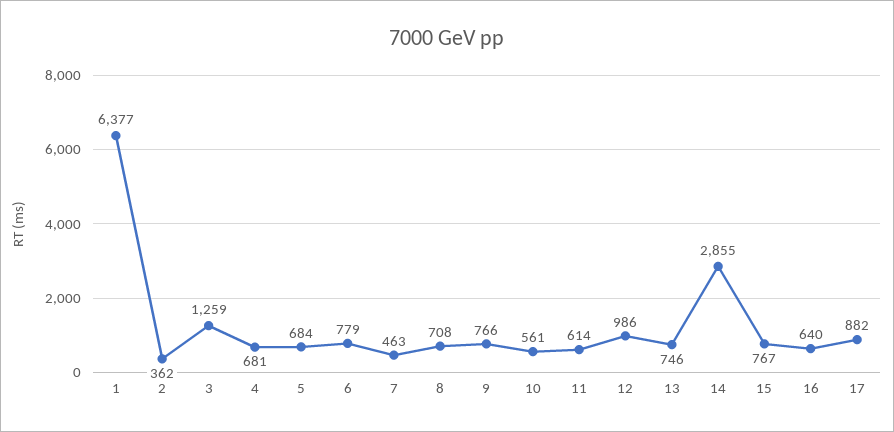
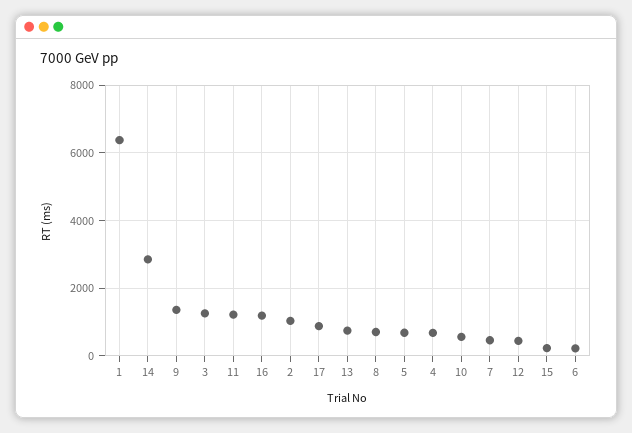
2: 362 -> 1000
6: 779 -> 200
9: 766 -> 1400
11: 614 -> 1200
12: 986 -> 400
15: 767 -> 200
16: 640 -> 1200

